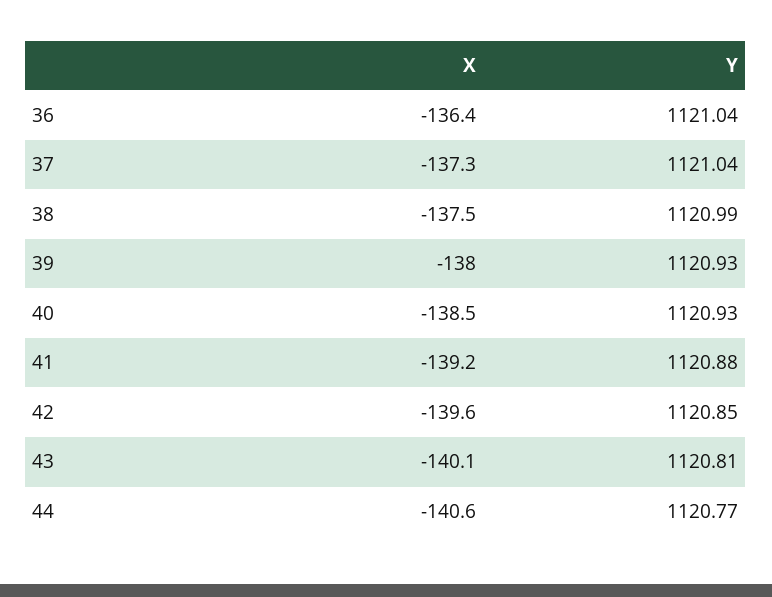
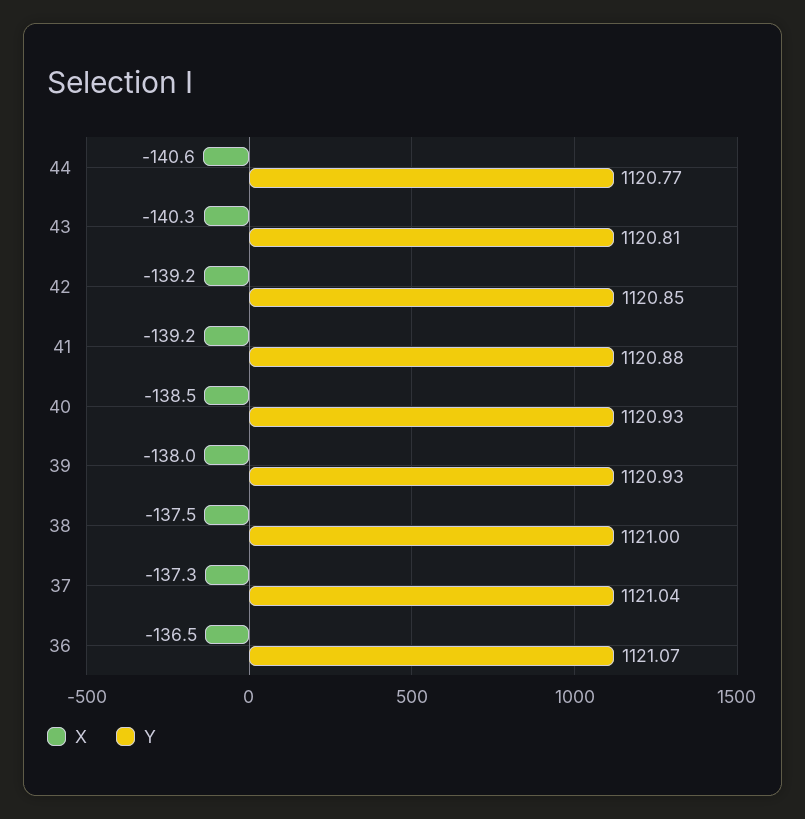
X, 36: -136.4 -> -136.5
Y, 36: 1121.04 -> 1121.07
Y, 38: 1120.99 -> 1121
X, 42: -139.6 -> -139.2
X, 43: -140.1 -> -140.3

